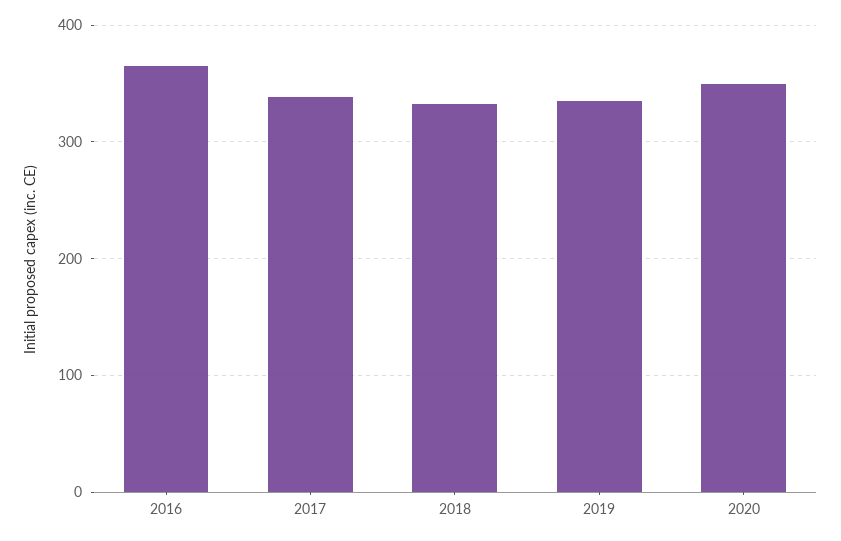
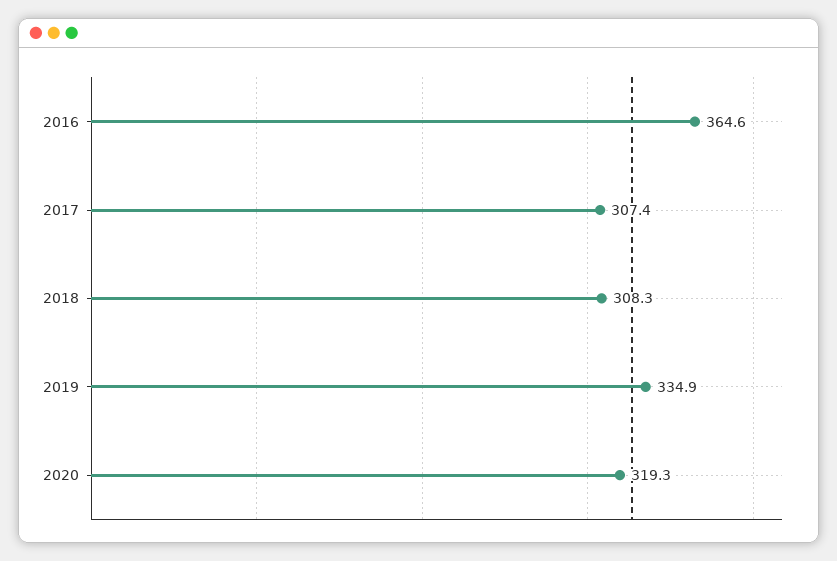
2017: 340 -> 307.4
2018: 330 -> 308.3
2020: 350 -> 319.3

